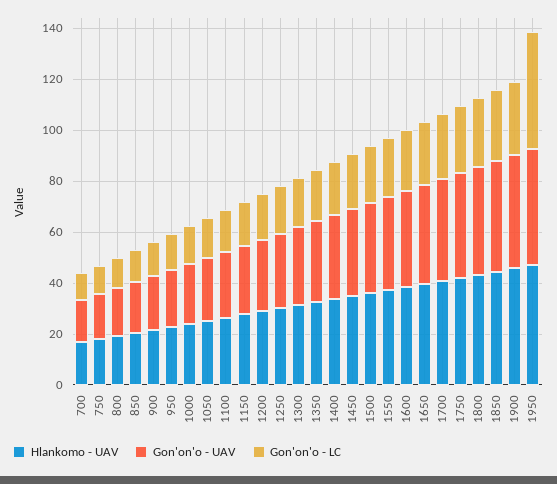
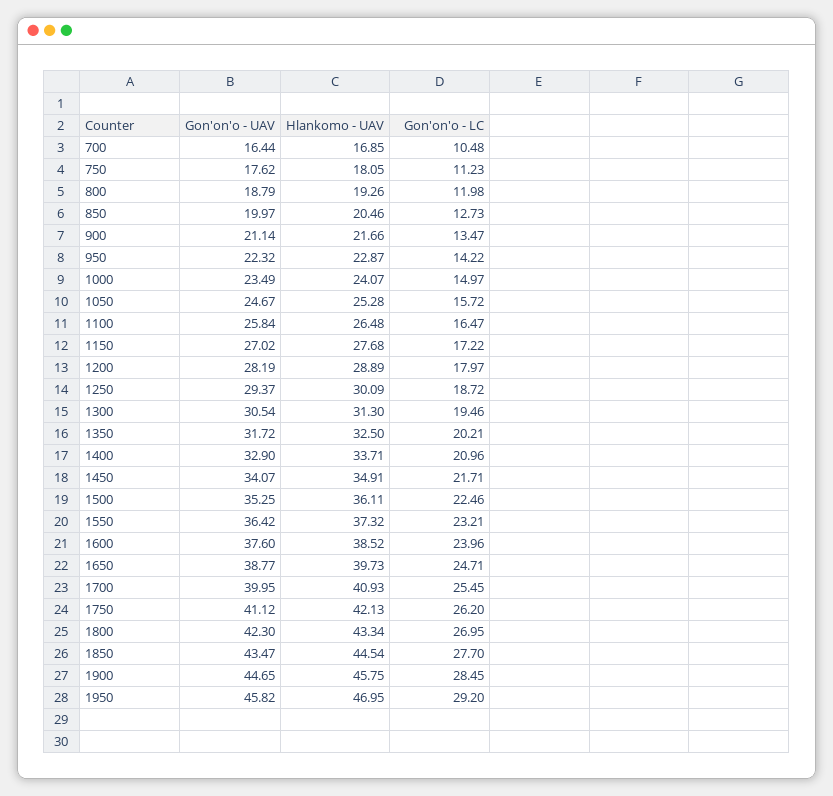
Gon'on'o - LC, 1950: 45 -> 29.2

